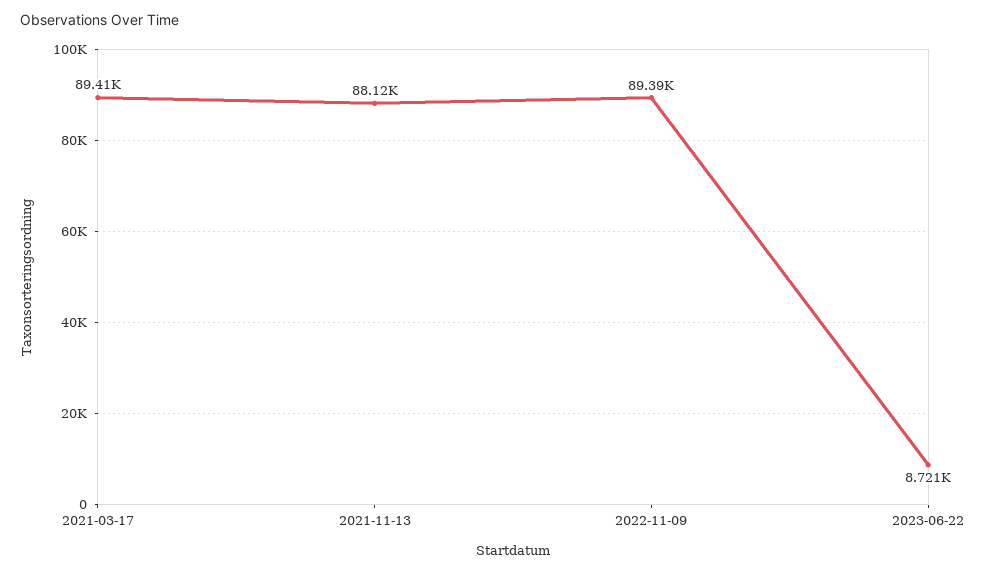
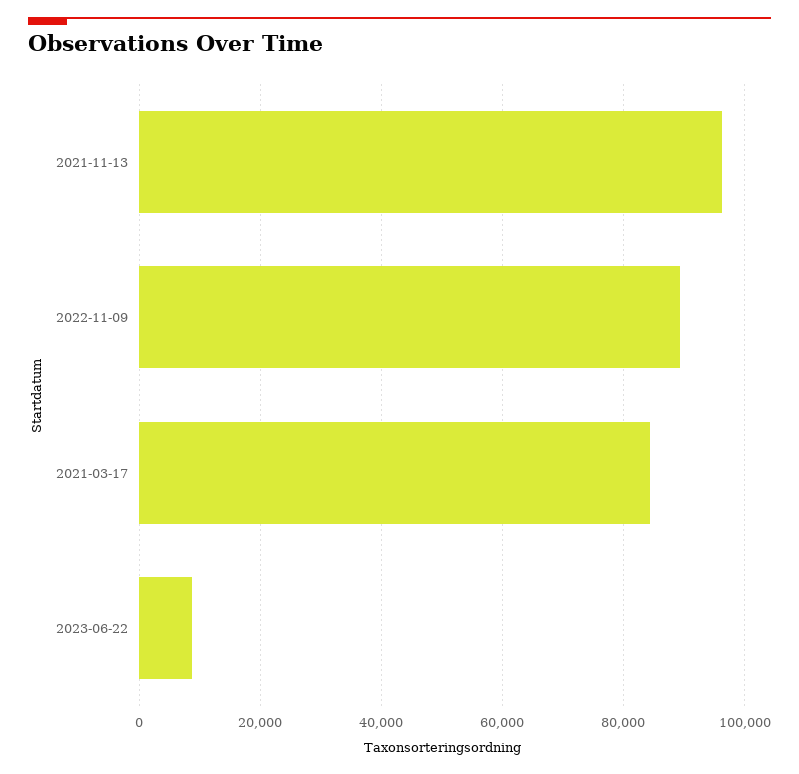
2021-03-17: 89410 -> 84000
2021-11-13: 88120 -> 96000

